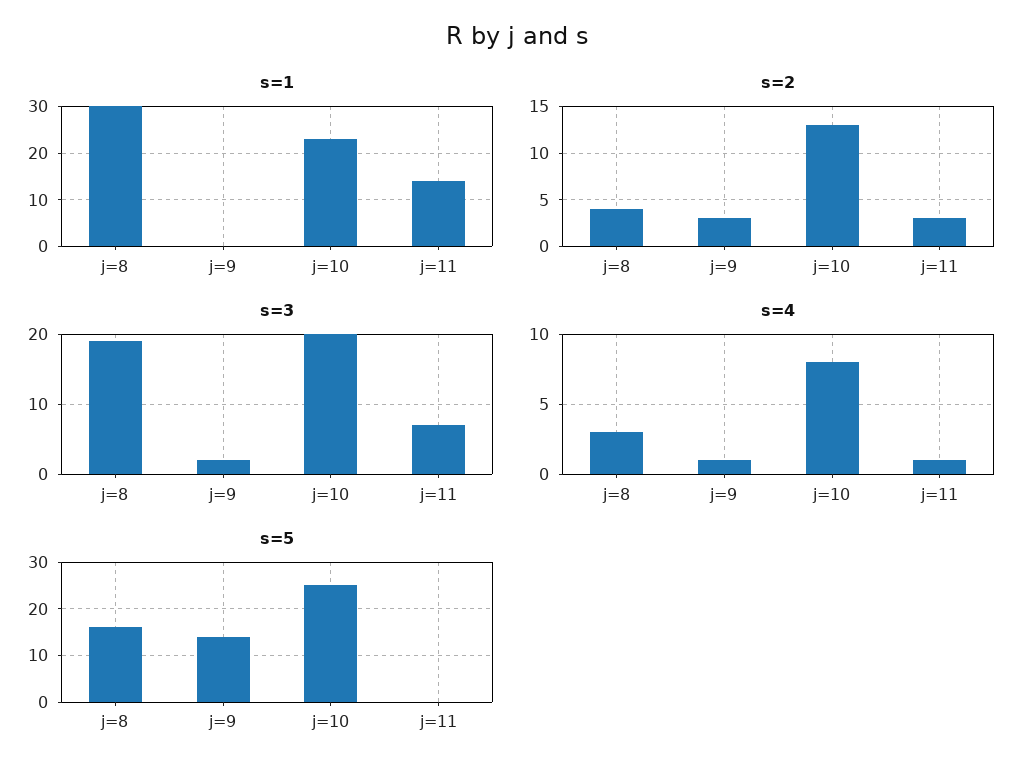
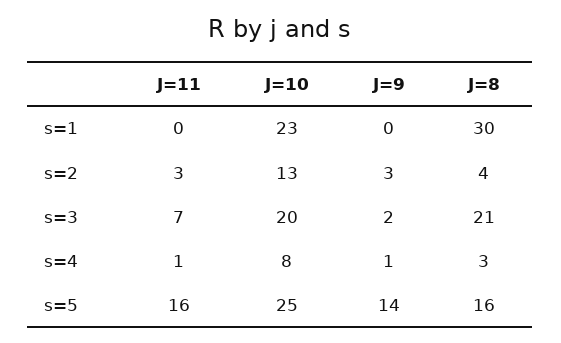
s=1, j=11: 15 -> 0
s=3, j=8: 19 -> 21
s=5, j=11: 0 -> 16

